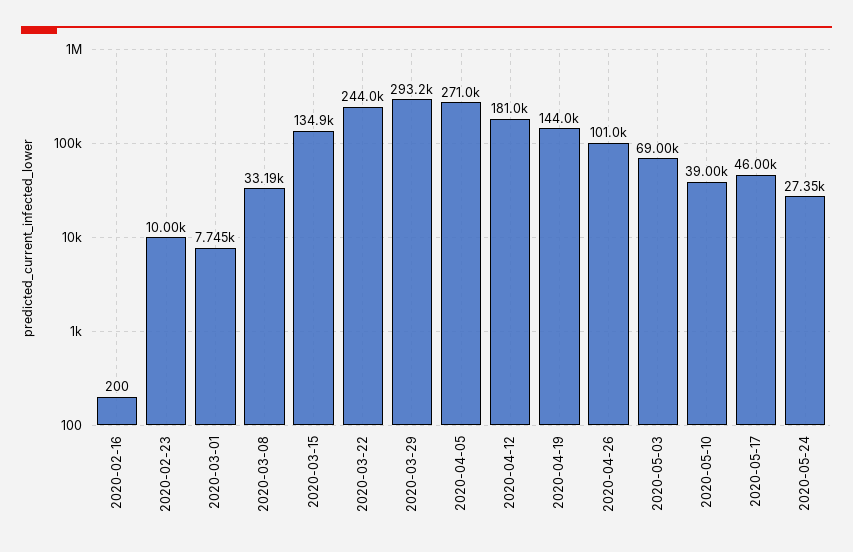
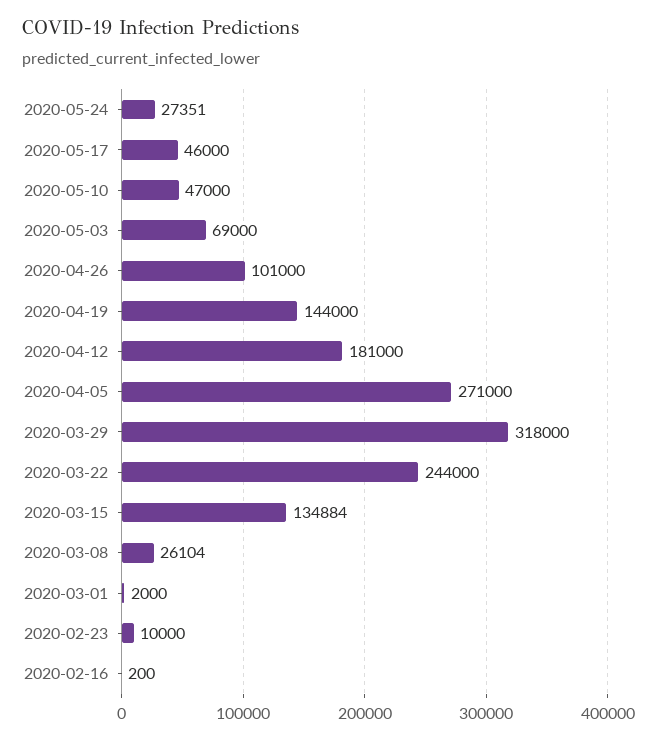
2020-03-01: 7745 -> 2000
2020-03-08: 33190 -> 26104
2020-03-29: 293200 -> 318000
2020-05-10: 39000 -> 47000

